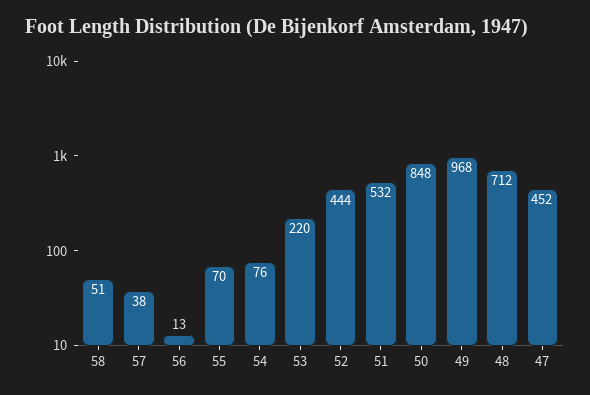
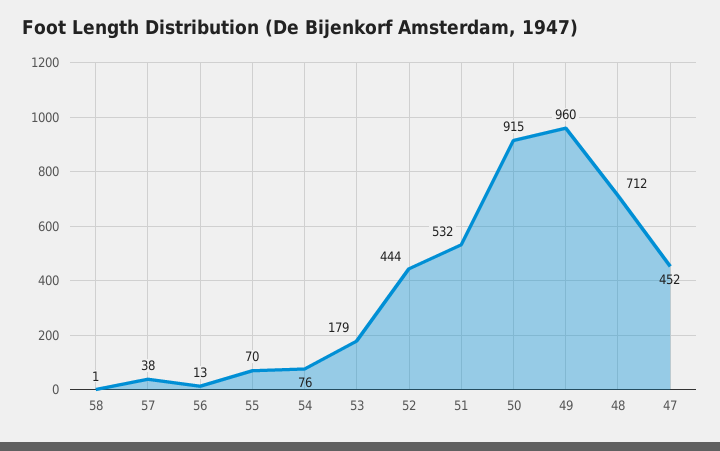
58: 51 -> 1
53: 220 -> 179
50: 848 -> 915
49: 968 -> 960

